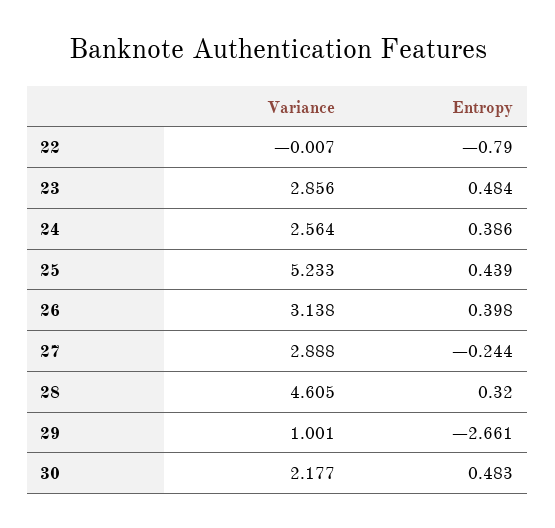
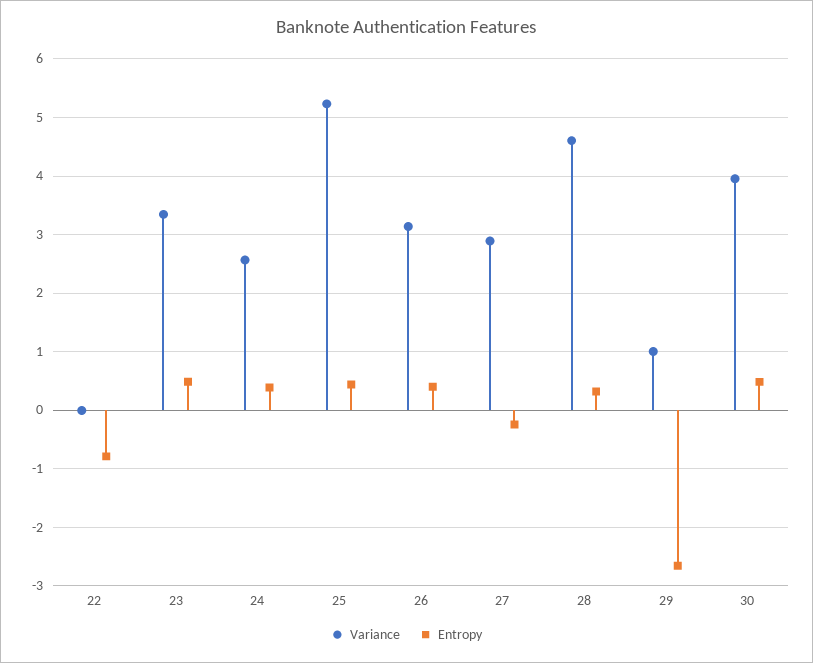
Variance, 23: 2.856 -> 3.4
Variance, 30: 2.177 -> 4

